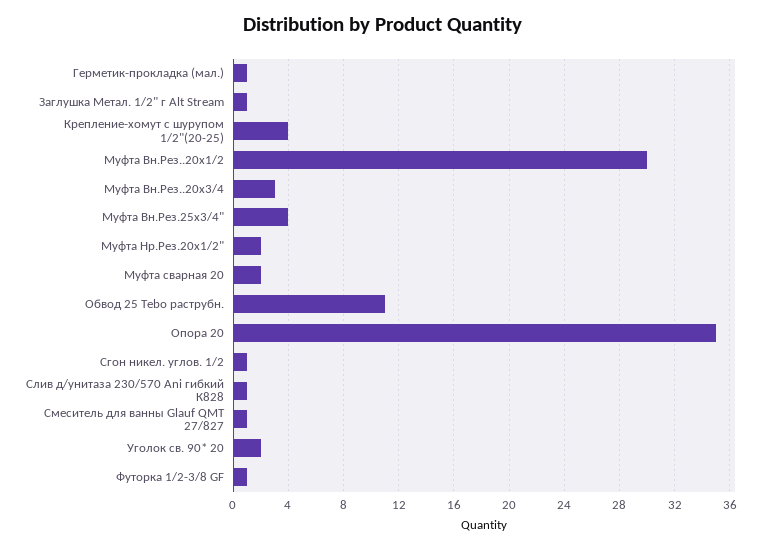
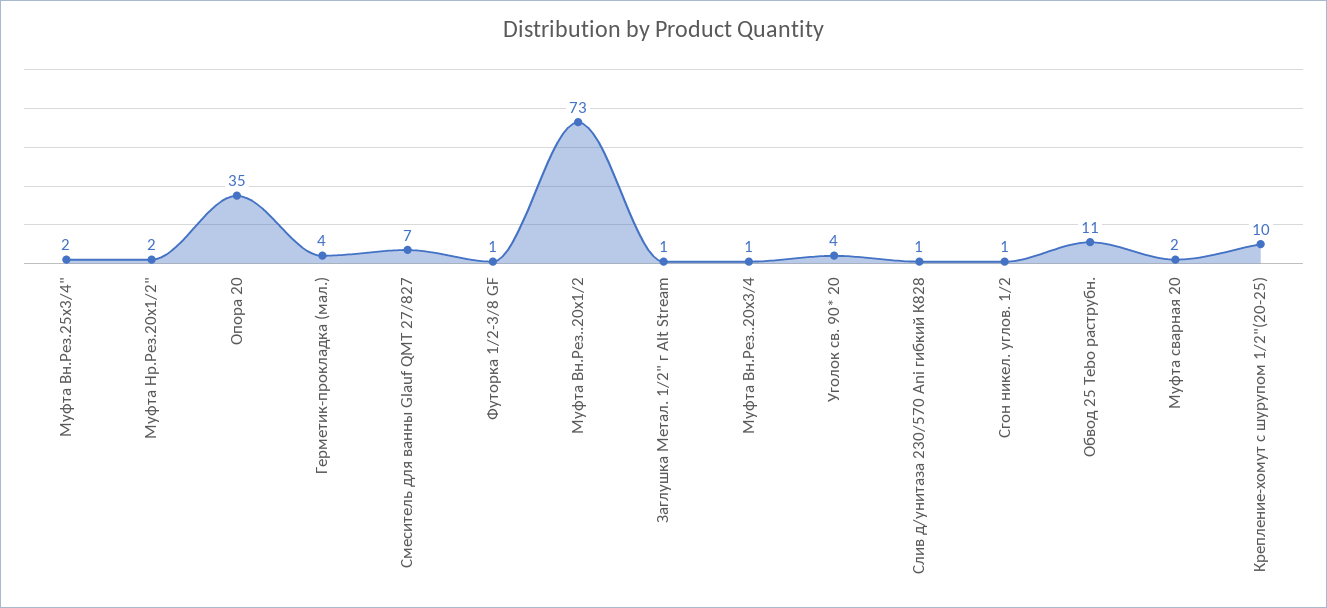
Герметик-прокладка (мал.): 1 -> 4
Крепление-хомут с шурупом 1/2"(20-25): 4 -> 10
Муфта Вн.Рез..20х1/2: 30 -> 73
Муфта Вн.Рез..20х3/4: 3 -> 1
Муфта Вн.Рез.25х3/4": 4 -> 2
Смеситель для ванны Glauf QMТ 27/827: 1 -> 7
Уголок св. 90* 20: 2 -> 4

